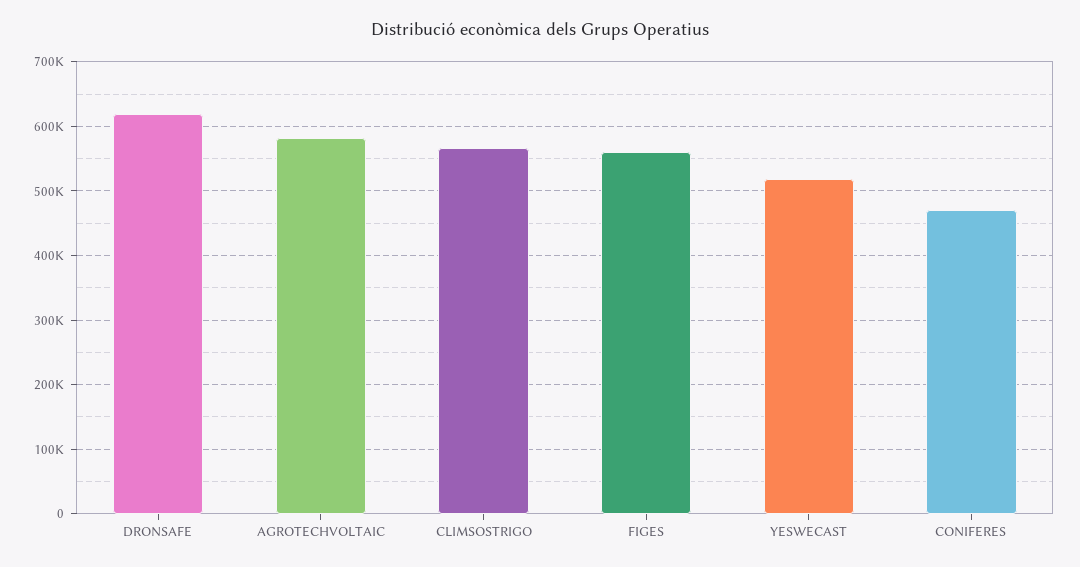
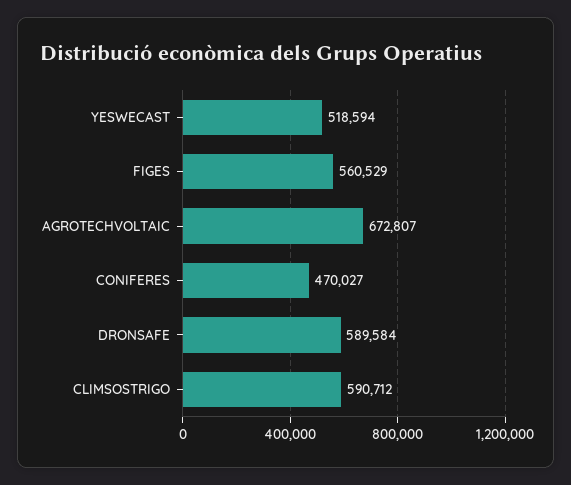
DRONSAFE: 620000 -> 589584
AGROTECHVOLTAIC: 580000 -> 672807
CLIMSOSTRIGO: 570000 -> 590712

